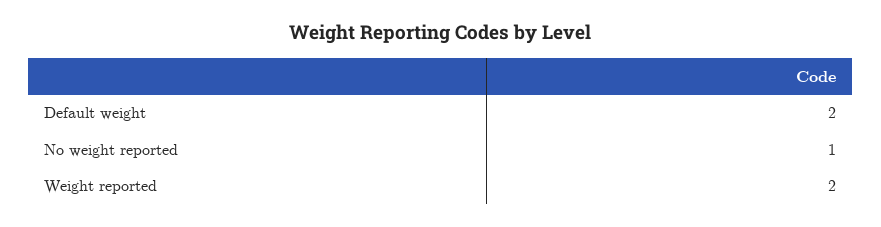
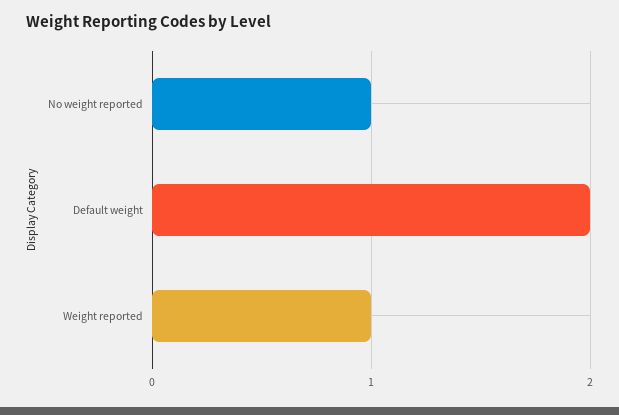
Weight reported: 2 -> 1

